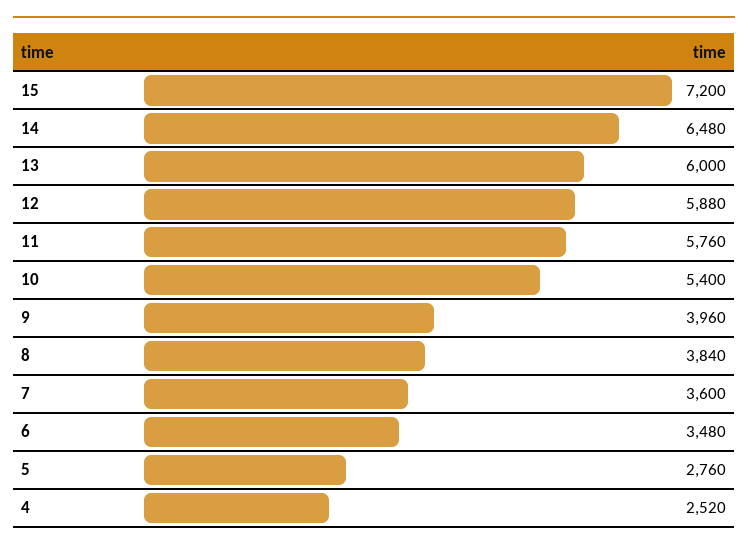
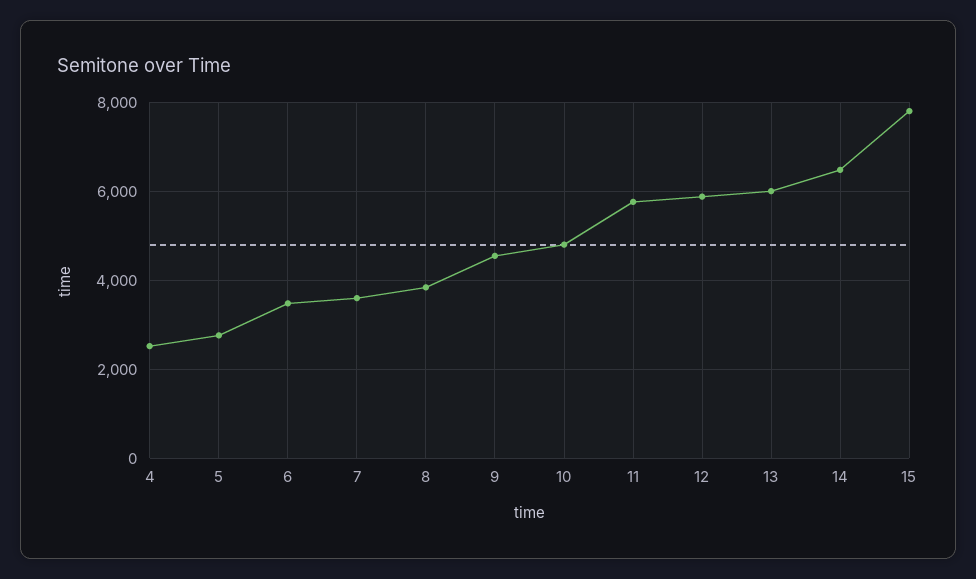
15: 7200 -> 7800
10: 5400 -> 4800
9: 3960 -> 4600

